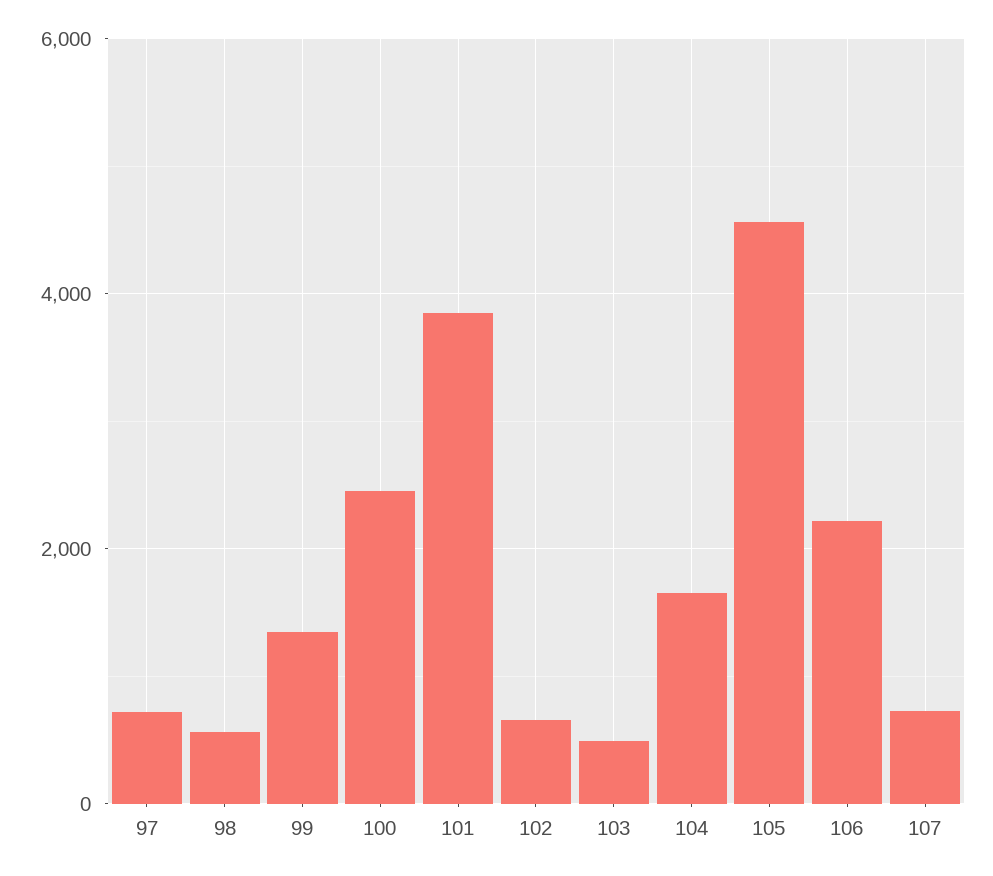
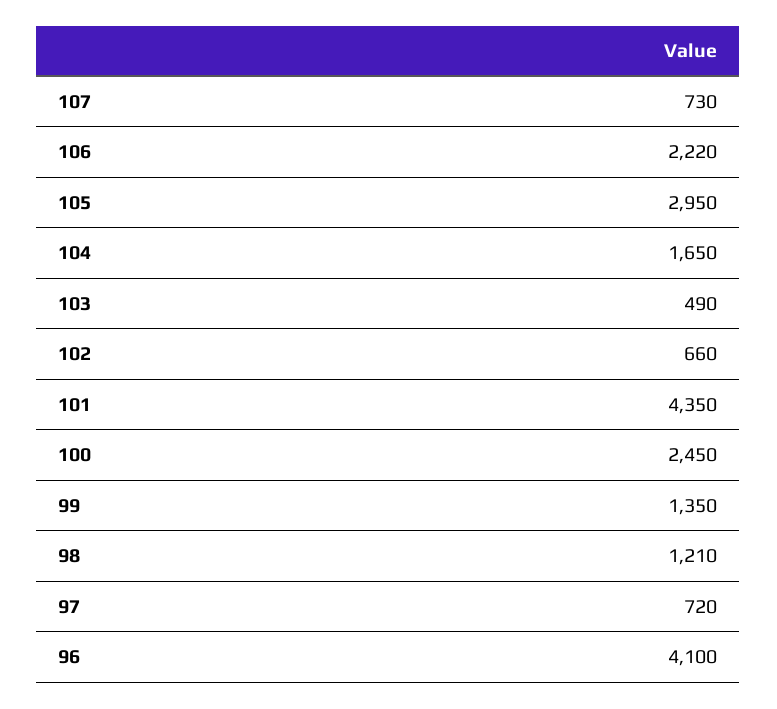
98: 600 -> 1210
101: 3800 -> 4350
105: 4600 -> 2950
96: none -> 4100

